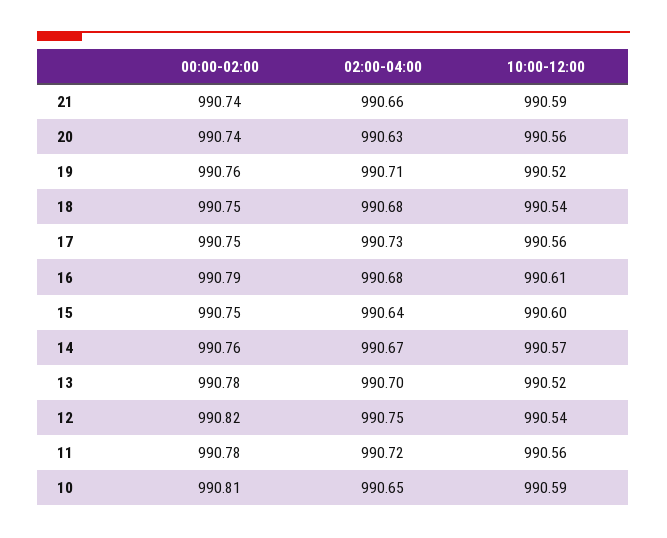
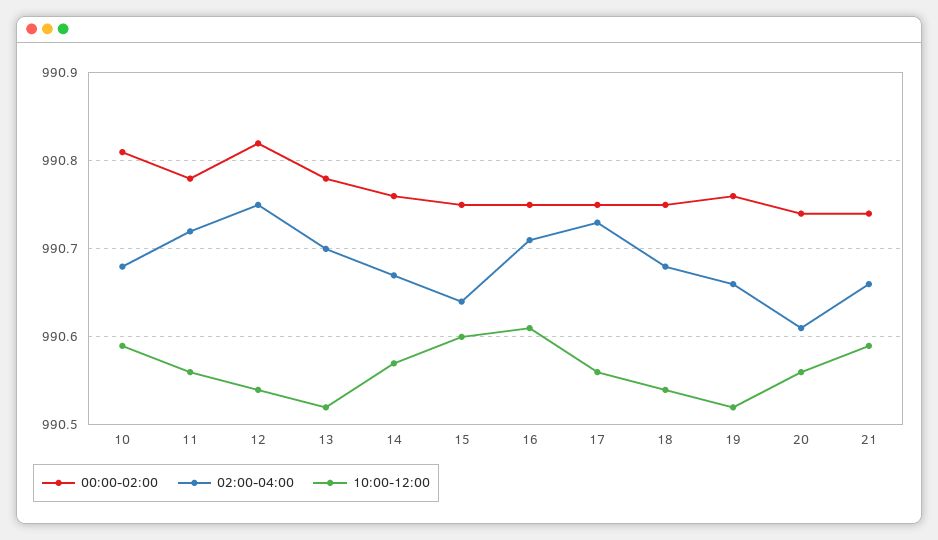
02:00-04:00, 20: 990.63 -> 990.61
02:00-04:00, 19: 990.71 -> 990.66
00:00-02:00, 16: 990.79 -> 990.75
02:00-04:00, 16: 990.68 -> 990.71
02:00-04:00, 10: 990.65 -> 990.68

